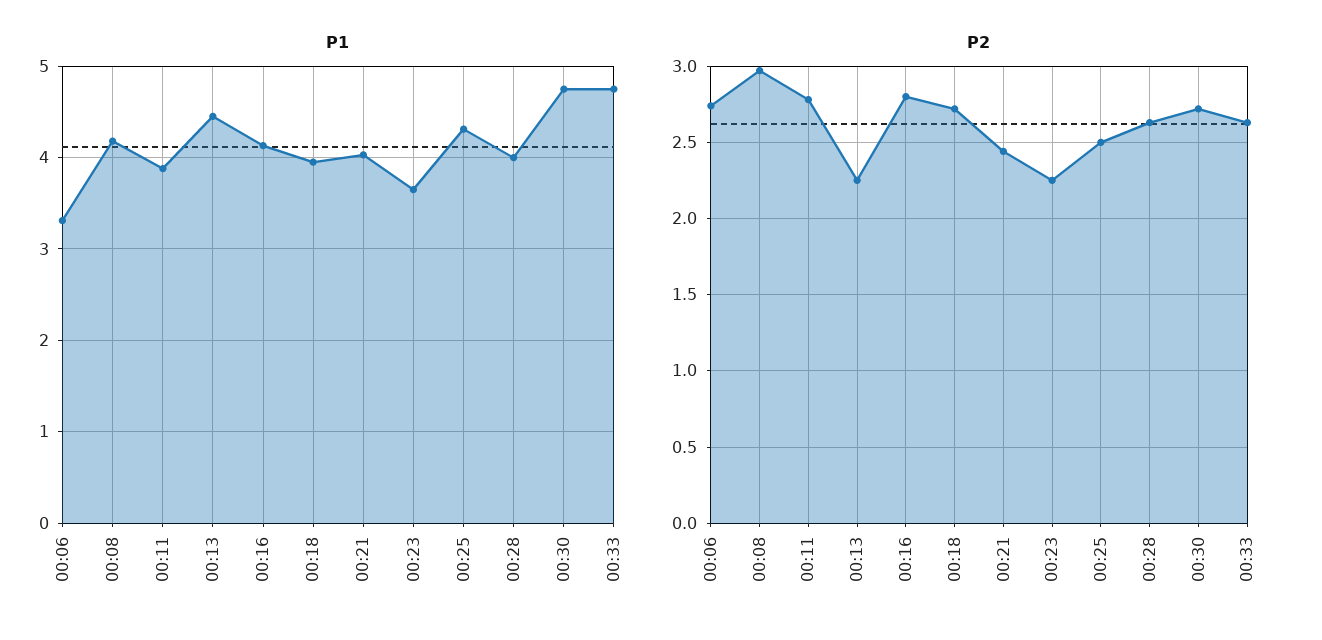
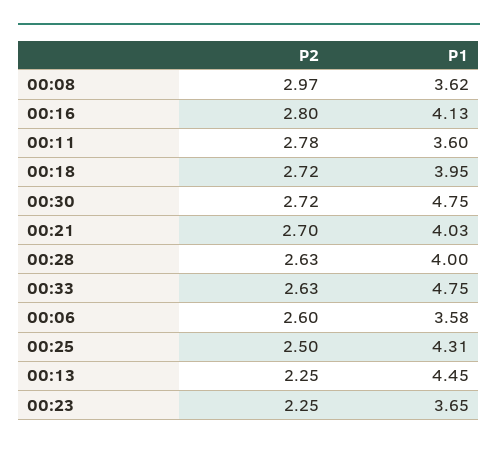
P1, 00:06: 3.3 -> 3.58
P1, 00:08: 4.2 -> 3.62
P1, 00:11: 3.9 -> 3.6
P2, 00:06: 2.75 -> 2.6
P2, 00:21: 2.45 -> 2.7

